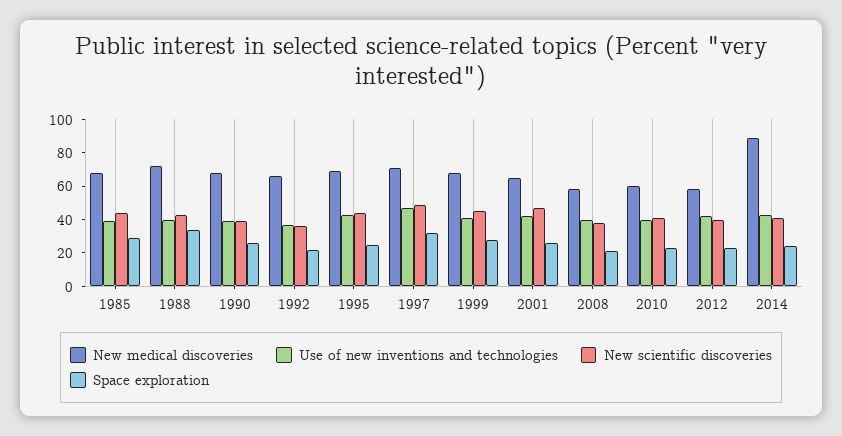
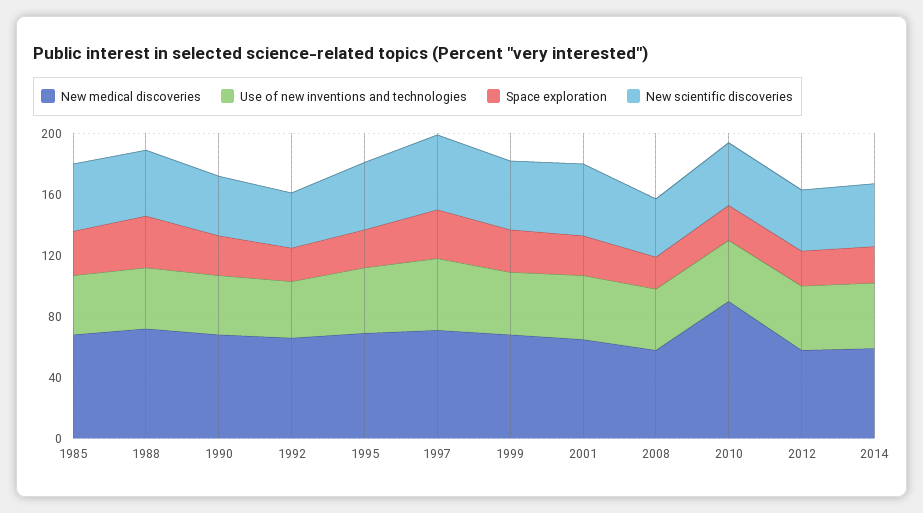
New medical discoveries, 2010: 60 -> 90
New medical discoveries, 2014: 90 -> 60

